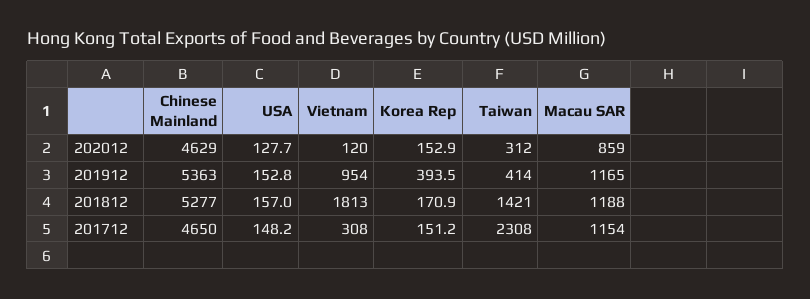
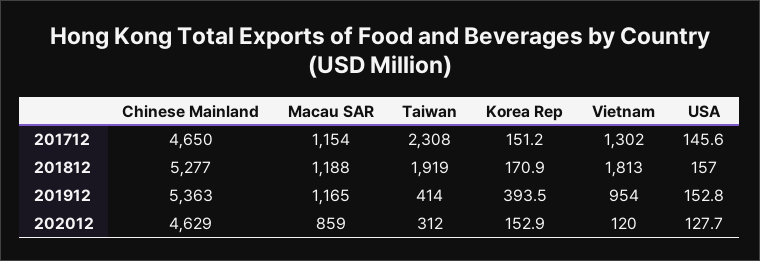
Taiwan, 201812: 1421 -> 1919
USA, 201712: 148.2 -> 145.6
Vietnam, 201712: 308 -> 1302

